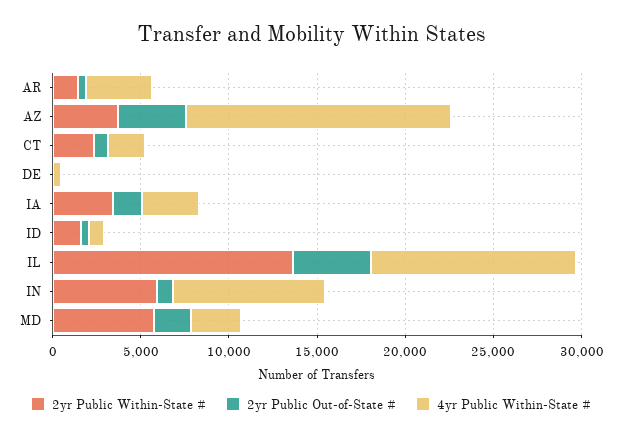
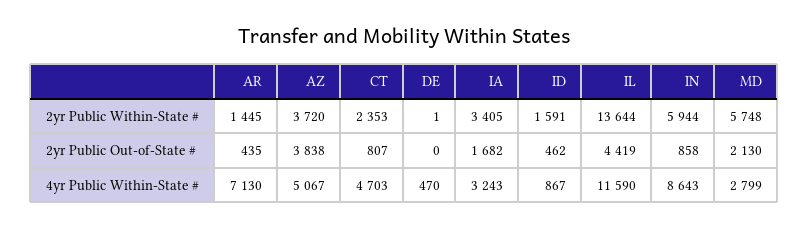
4yr Public Within-State #, AR: 4000 -> 7130
4yr Public Within-State #, AZ: 15000 -> 5067
4yr Public Within-State #, CT: 2000 -> 4703

